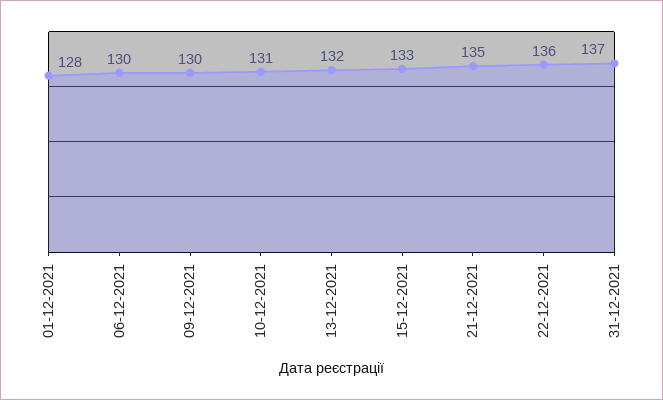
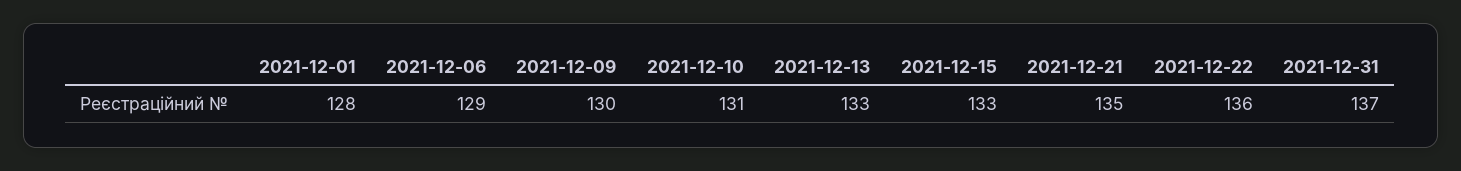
06-12-2021: 130 -> 129
13-12-2021: 132 -> 133

